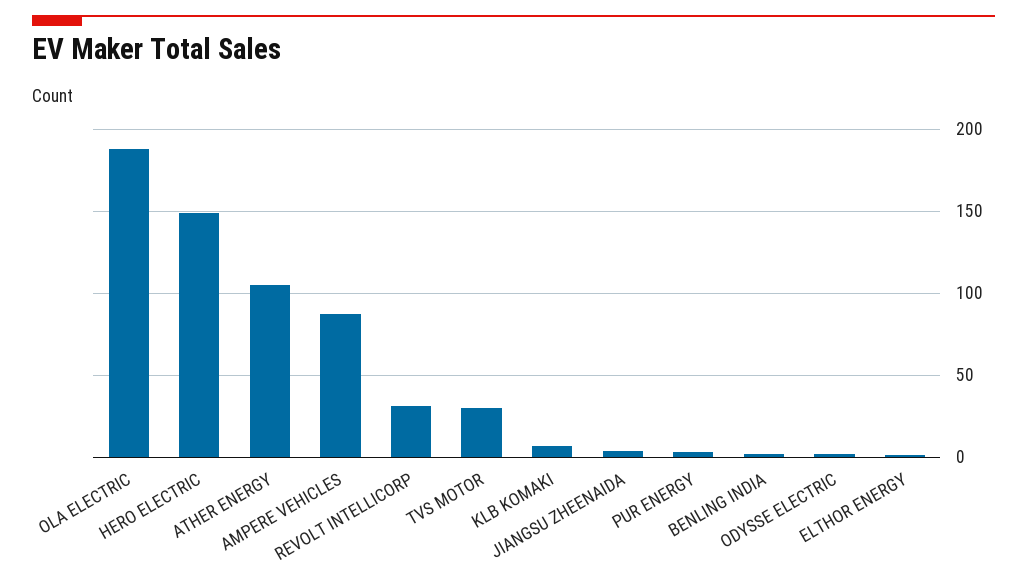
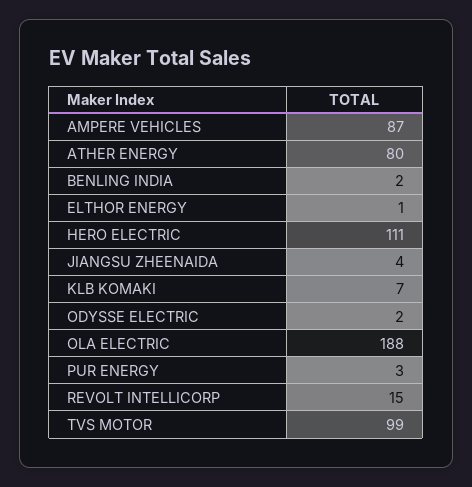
HERO ELECTRIC: 150 -> 111
ATHER ENERGY: 105 -> 80
REVOLT INTELLICORP: 30 -> 15
TVS MOTOR: 30 -> 99

